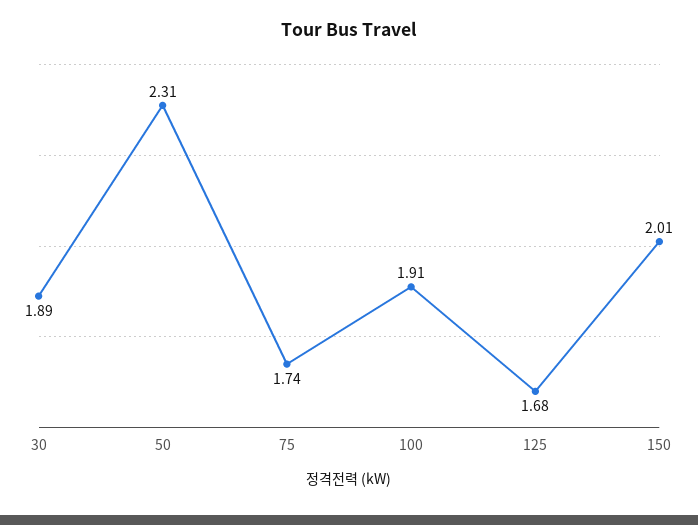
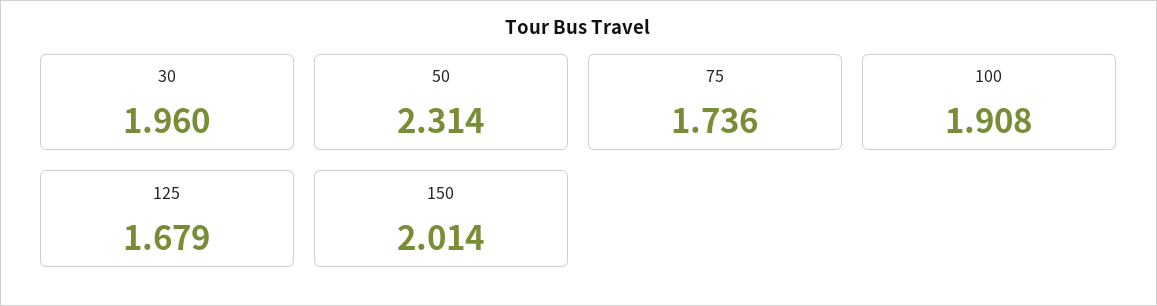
30: 1.89 -> 1.96

